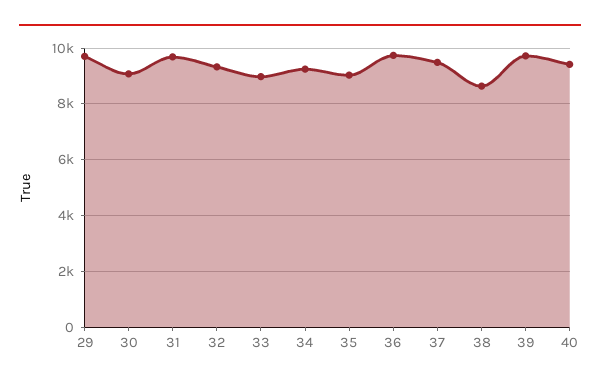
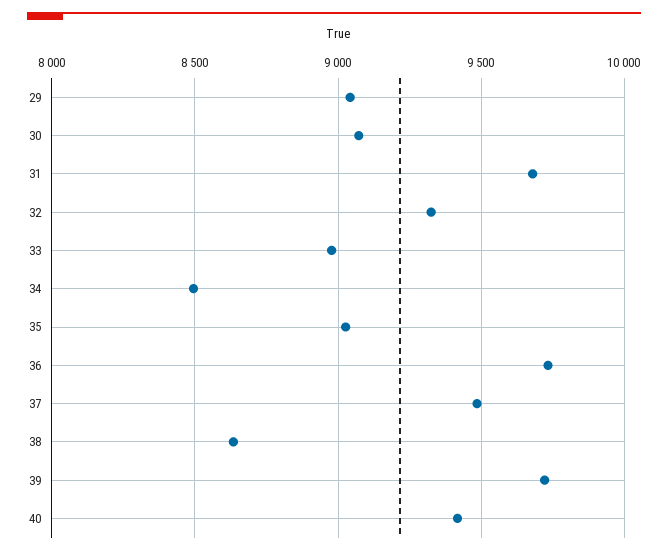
29: 9750 -> 9050
34: 9250 -> 8500

